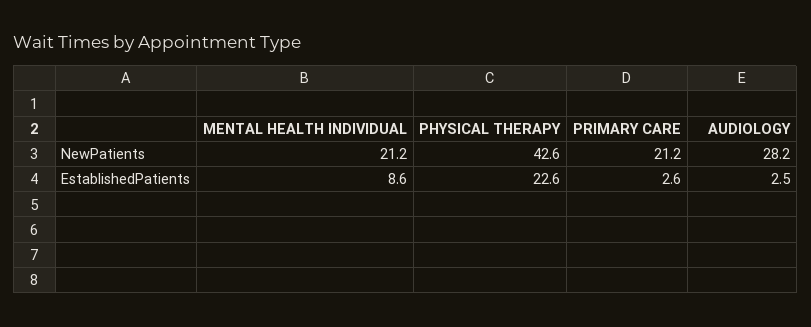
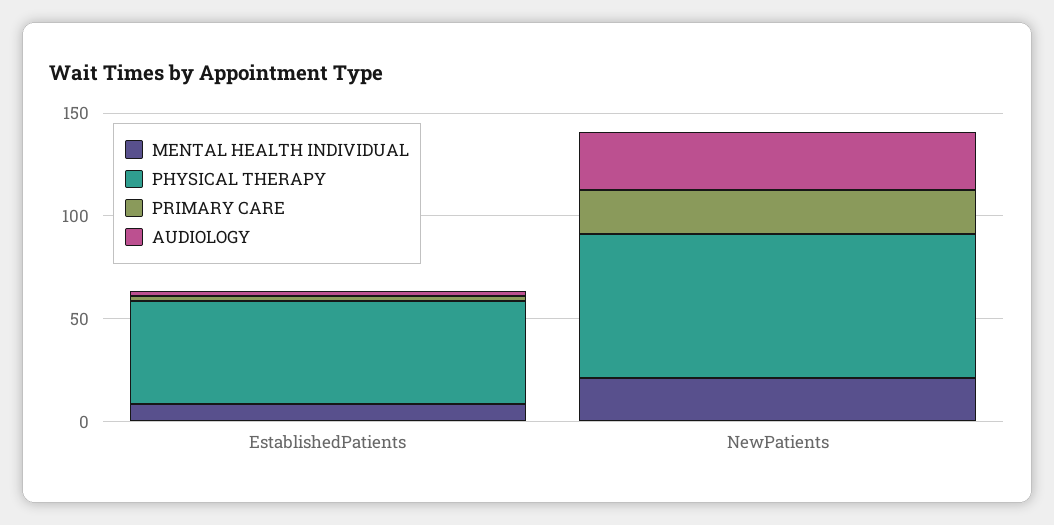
PHYSICAL THERAPY, NewPatients: 42.6 -> 70
PHYSICAL THERAPY, EstablishedPatients: 22.6 -> 50

